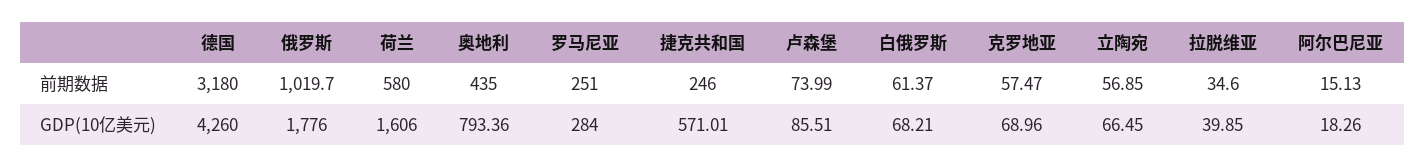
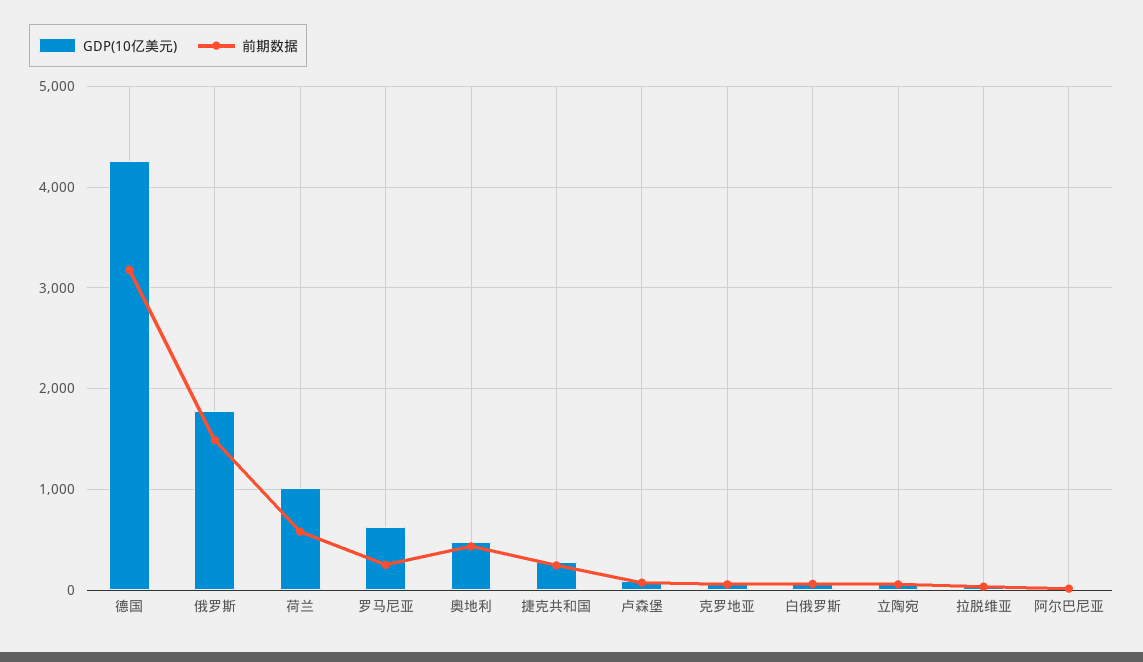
前期数据, 俄罗斯: 1019.7 -> 1500
GDP(10亿美元), 荷兰: 1606 -> 1000
GDP(10亿美元), 奥地利: 793.36 -> 500
GDP(10亿美元), 罗马尼亚: 284 -> 600
GDP(10亿美元), 捷克共和国: 571.01 -> 300

